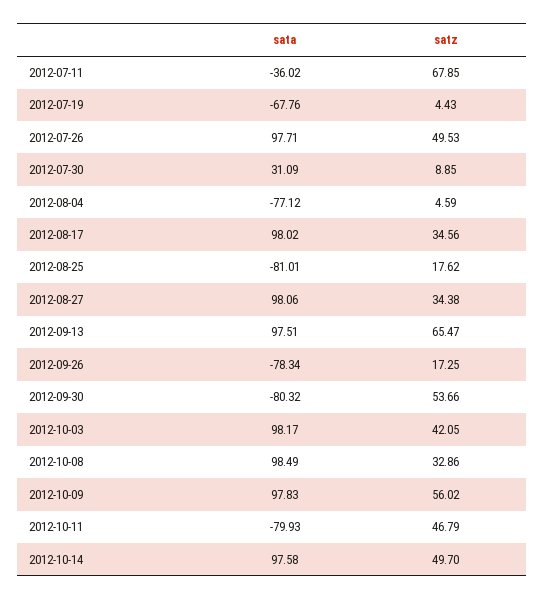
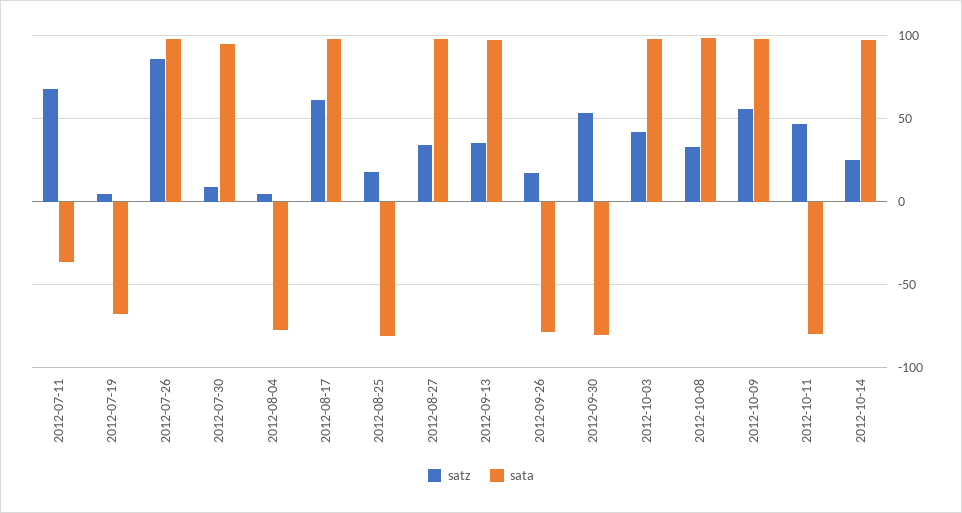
satz, 2012-07-26: 49.53 -> 85
sata, 2012-07-30: 31.09 -> 95
satz, 2012-08-17: 34.56 -> 60
satz, 2012-09-13: 65.47 -> 35
satz, 2012-10-14: 49.7 -> 25

